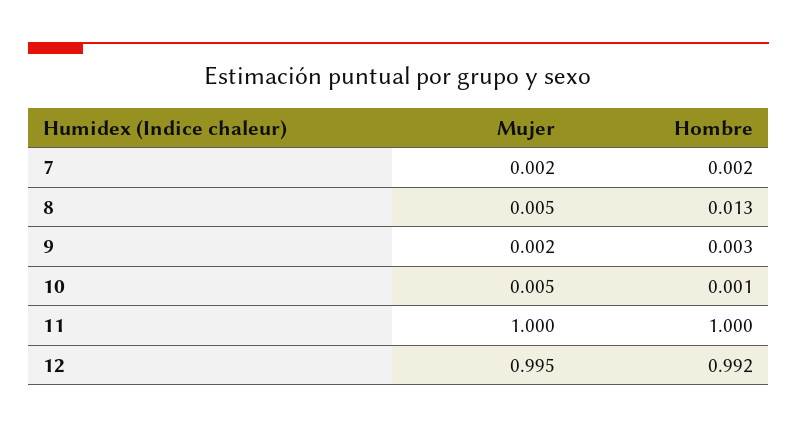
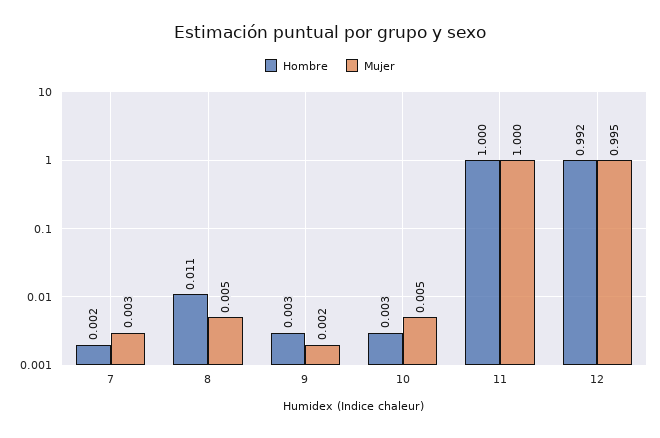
Mujer, 7: 0.002 -> 0.003
Hombre, 8: 0.013 -> 0.011
Hombre, 10: 0.001 -> 0.003

